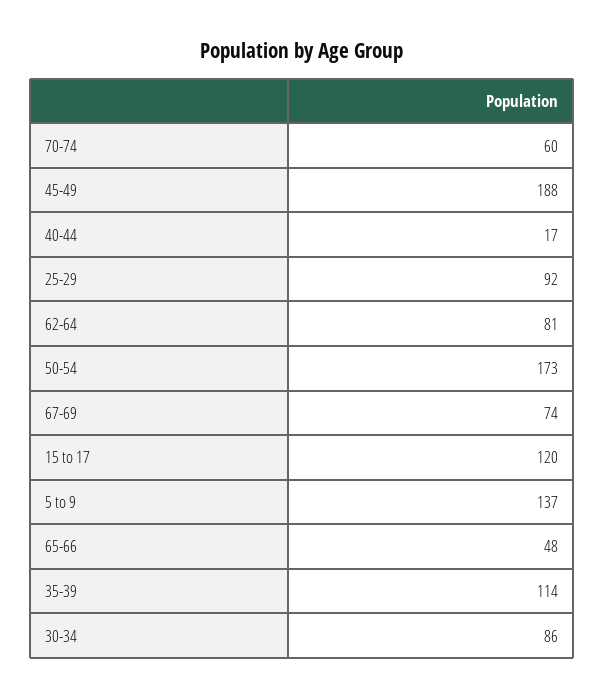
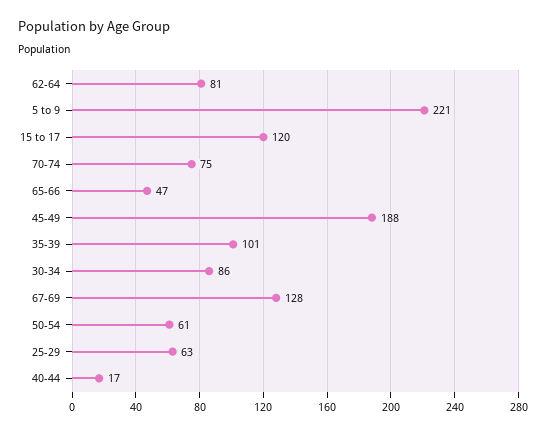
70-74: 60 -> 75
25-29: 92 -> 63
50-54: 173 -> 61
67-69: 74 -> 128
5 to 9: 137 -> 221
65-66: 48 -> 47
35-39: 114 -> 101

